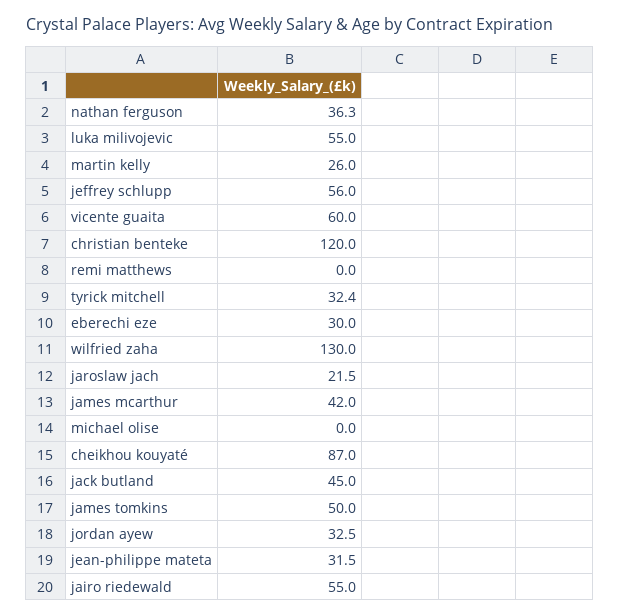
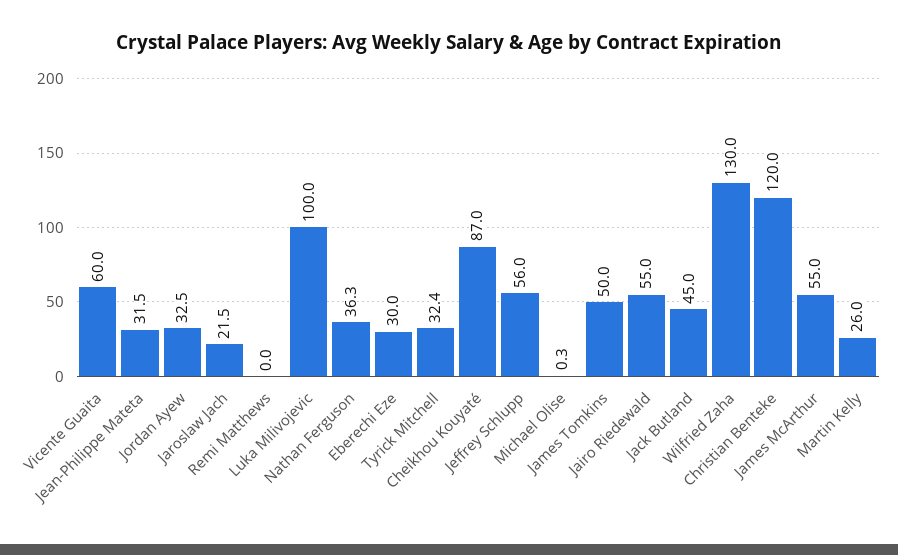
luka milivojevic: 55 -> 100
james mcarthur: 42 -> 55
michael olise: 0 -> 0.3

